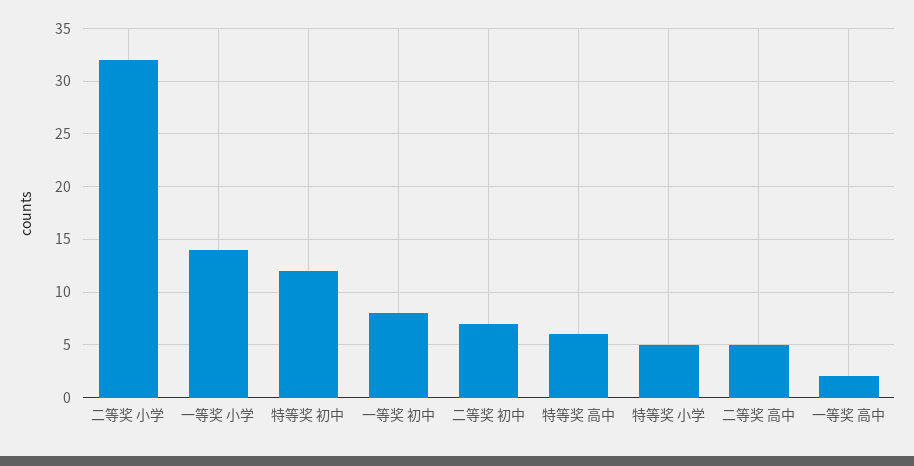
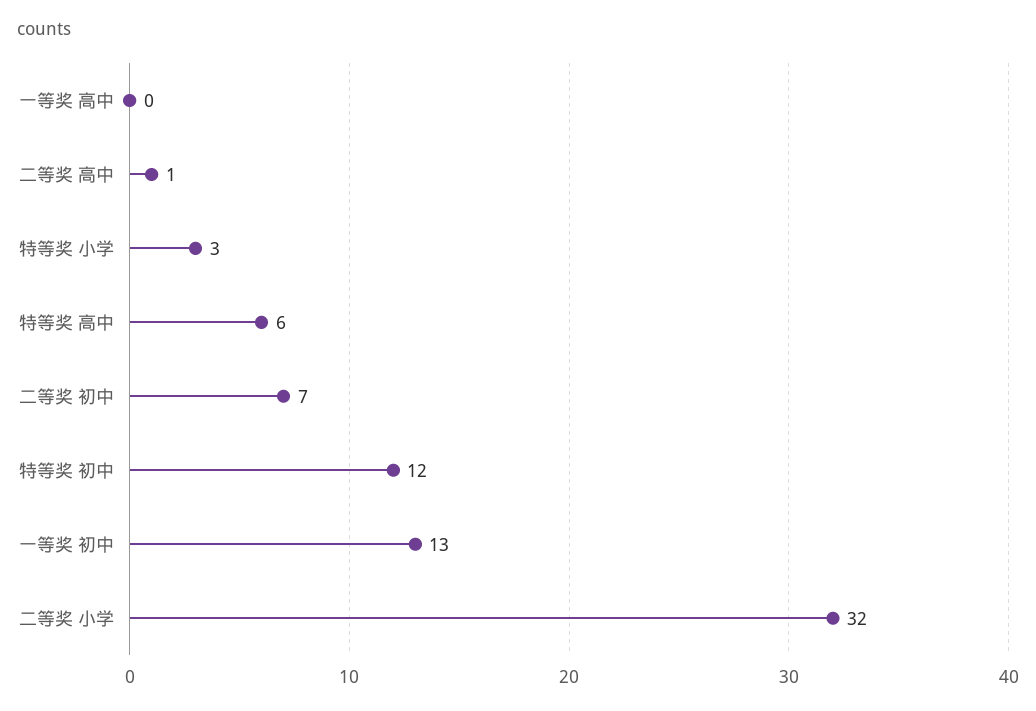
一等奖 小学: 14 -> none
一等奖 初中: 8 -> 13
特等奖 小学: 5 -> 3
二等奖 高中: 5 -> 1
一等奖 高中: 2 -> 0

